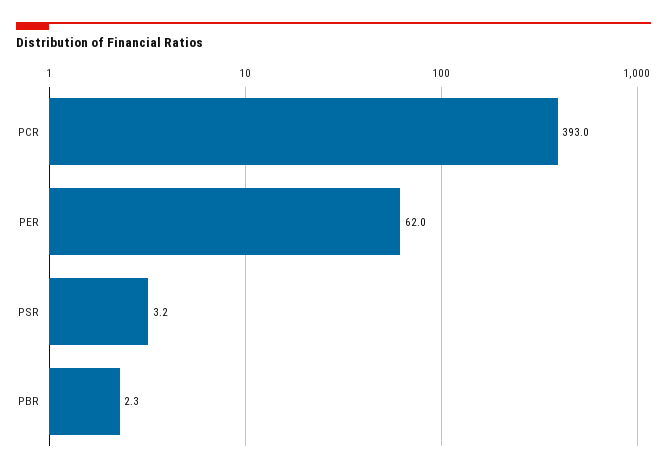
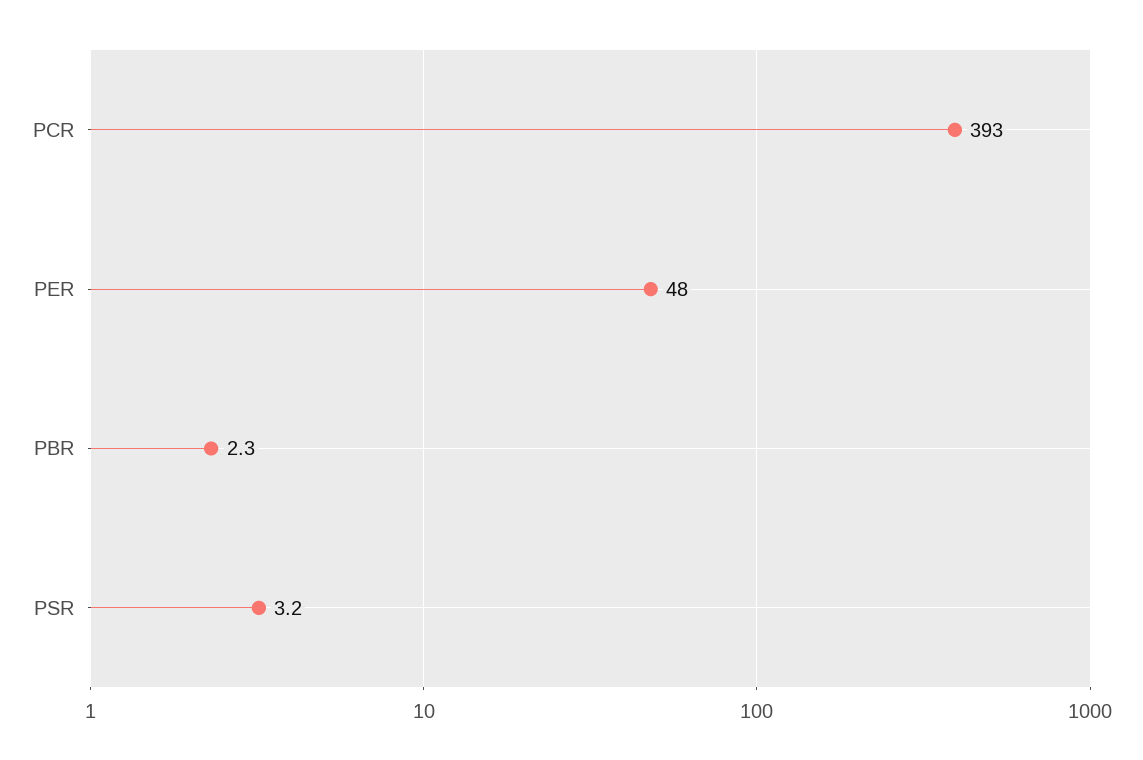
PER: 62 -> 48

